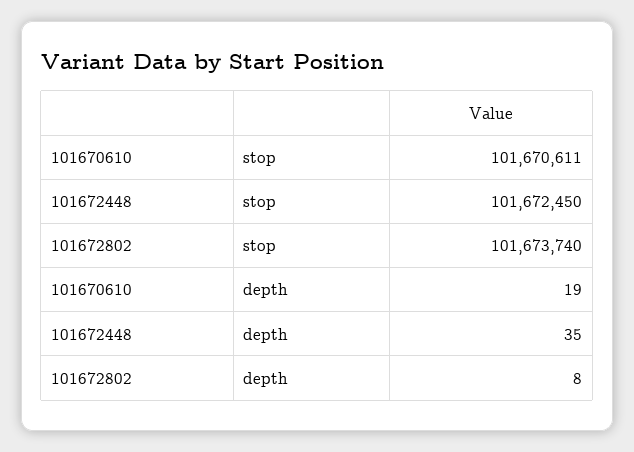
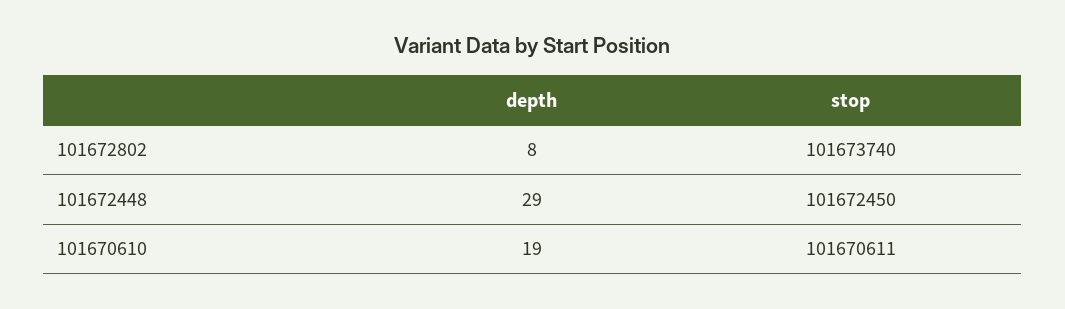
101672448, depth: 35 -> 29

